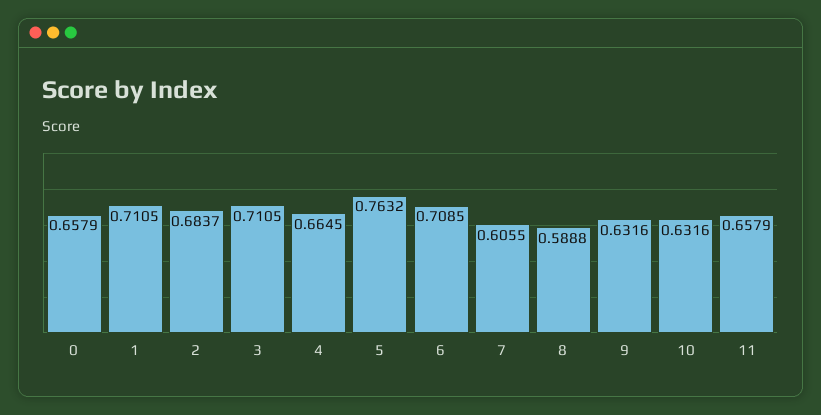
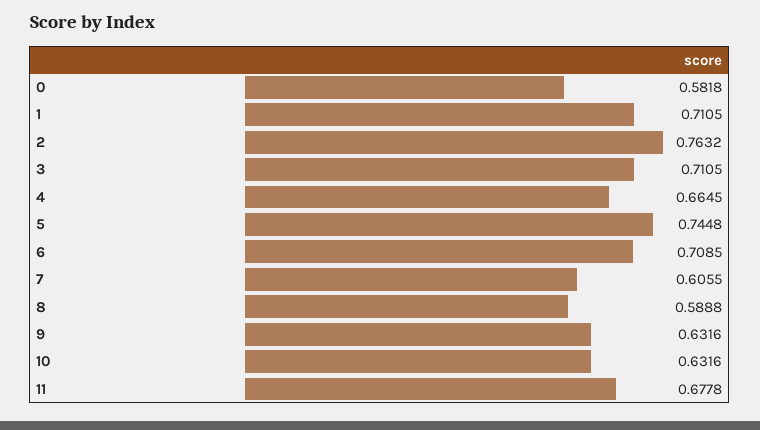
0: 0.6579 -> 0.5818
2: 0.6837 -> 0.7632
5: 0.7632 -> 0.7448
11: 0.6579 -> 0.6778

